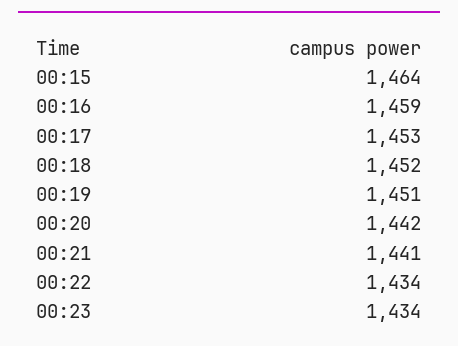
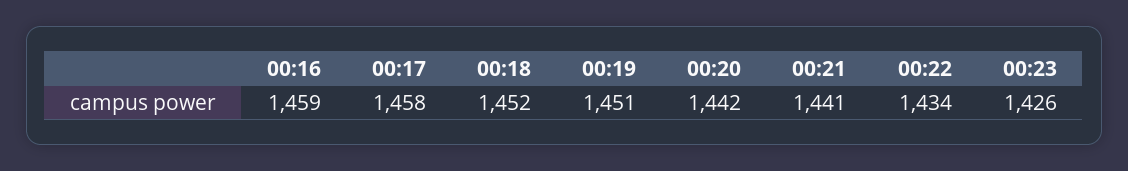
00:15: 1464 -> none
00:17: 1453 -> 1458
00:23: 1434 -> 1426

